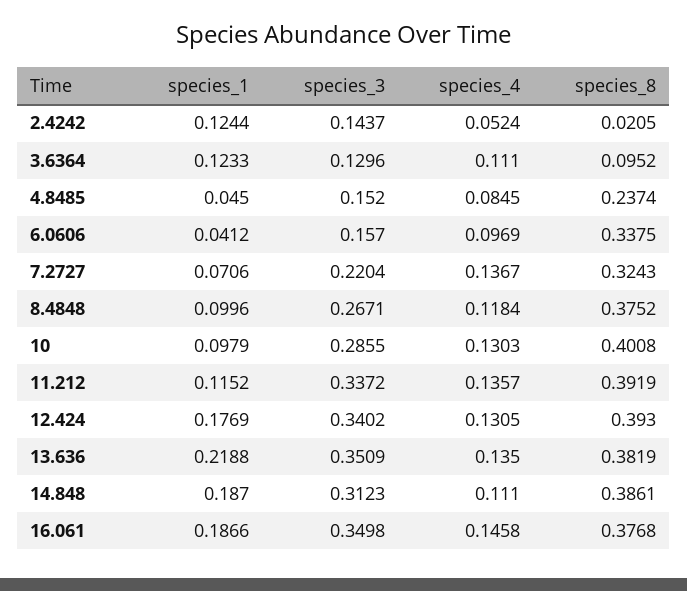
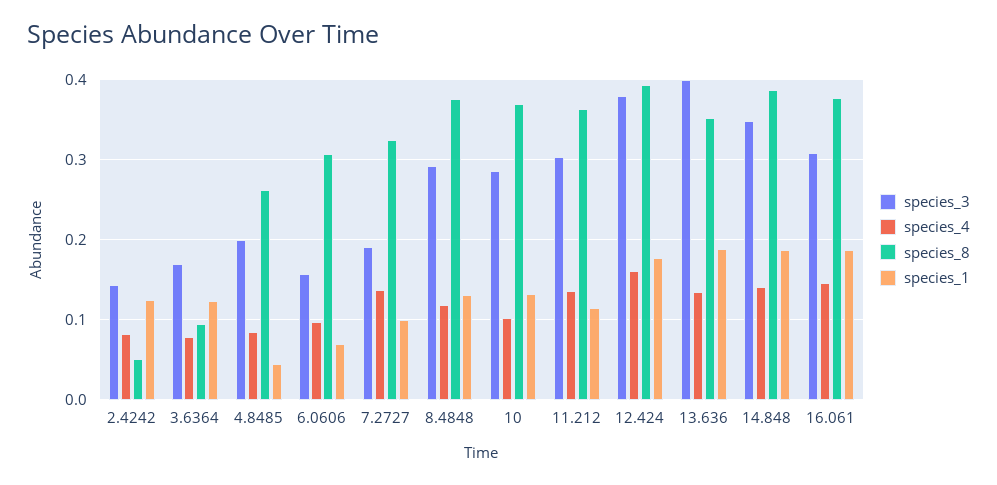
species_4, 2.4242: 0.0524 -> 0.08
species_8, 2.4242: 0.0205 -> 0.05
species_3, 3.6364: 0.1296 -> 0.17
species_4, 3.6364: 0.111 -> 0.08
species_3, 4.8485: 0.152 -> 0.2
species_8, 4.8485: 0.2374 -> 0.26
species_1, 6.0606: 0.0412 -> 0.07
species_8, 6.0606: 0.3375 -> 0.31
species_1, 7.2727: 0.0706 -> 0.1
species_3, 7.2727: 0.2204 -> 0.19
species_1, 8.4848: 0.0996 -> 0.13
species_3, 8.4848: 0.2671 -> 0.29
species_1, 10: 0.0979 -> 0.13
species_4, 10: 0.1303 -> 0.1
species_8, 10: 0.4008 -> 0.37
species_3, 11.212: 0.3372 -> 0.3
species_8, 11.212: 0.3919 -> 0.36
species_3, 12.424: 0.3402 -> 0.38
species_4, 12.424: 0.1305 -> 0.16
species_1, 13.636: 0.2188 -> 0.19
species_3, 13.636: 0.3509 -> 0.4
species_8, 13.636: 0.3819 -> 0.35
species_3, 14.848: 0.3123 -> 0.35
species_4, 14.848: 0.111 -> 0.14
species_3, 16.061: 0.3498 -> 0.31

